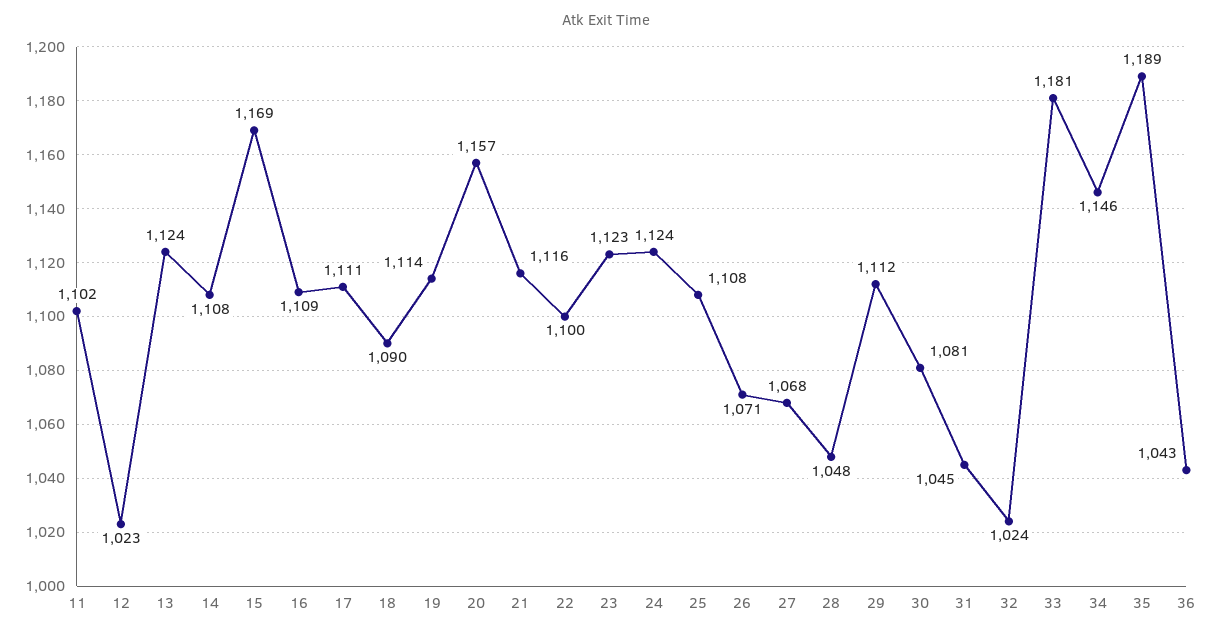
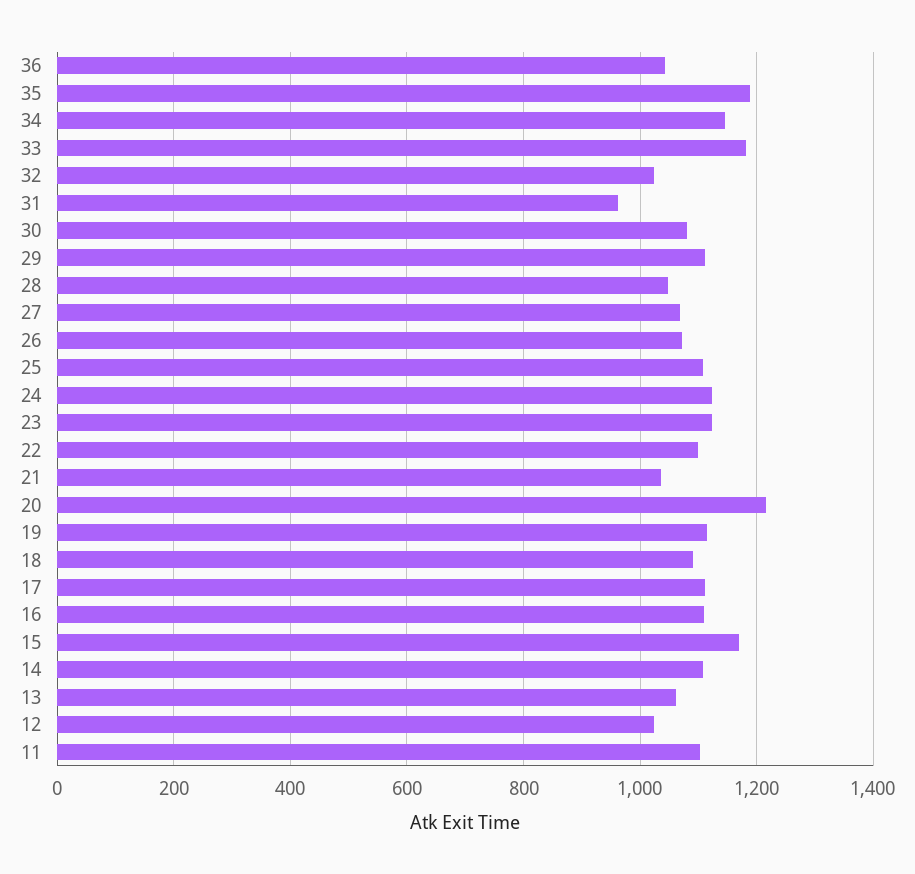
13: 1124 -> 1060
20: 1157 -> 1220
21: 1116 -> 1040
31: 1045 -> 960

